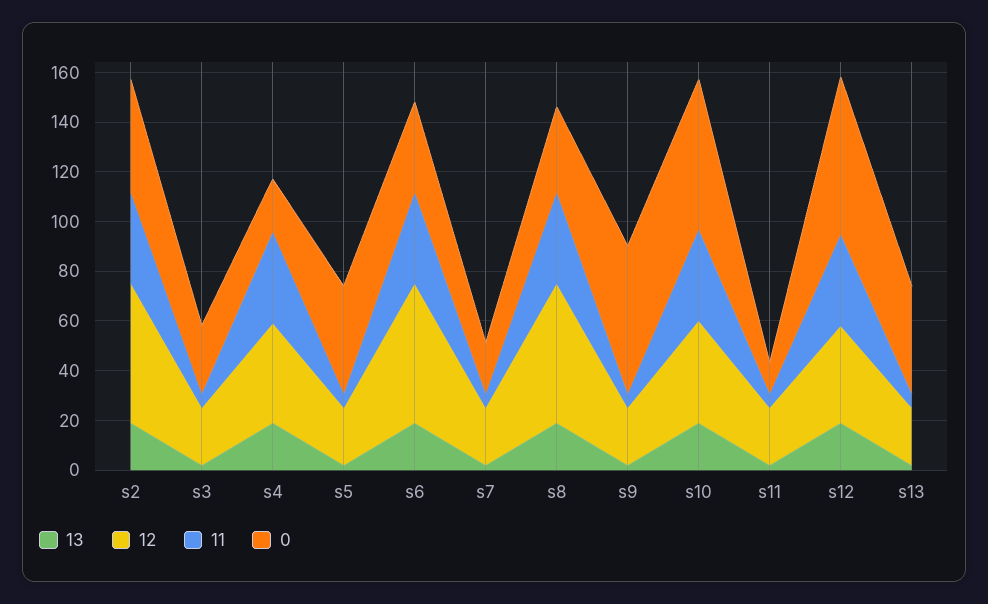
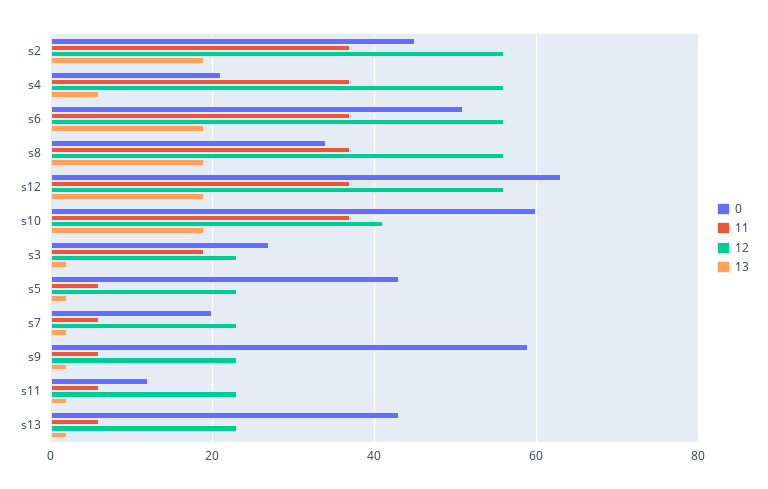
11, s3: 5 -> 20
13, s4: 20 -> 5
12, s4: 40 -> 55
0, s6: 35 -> 50
12, s12: 40 -> 55

